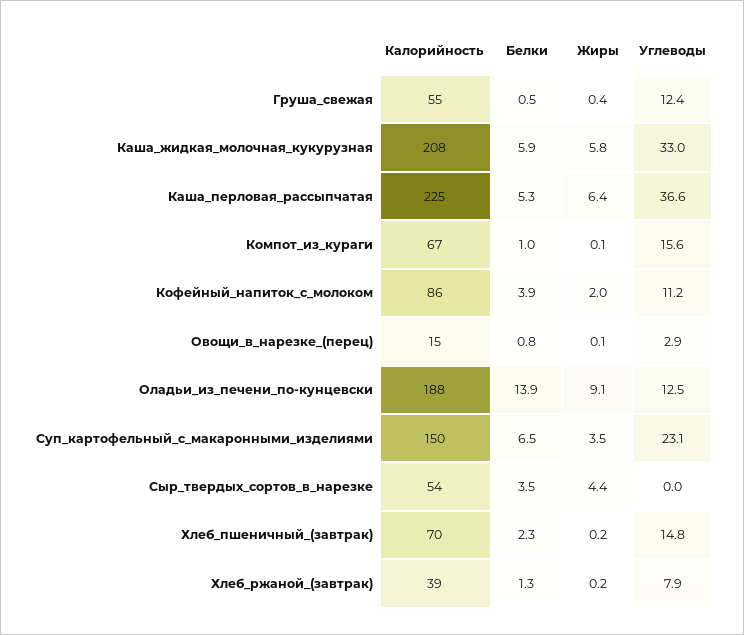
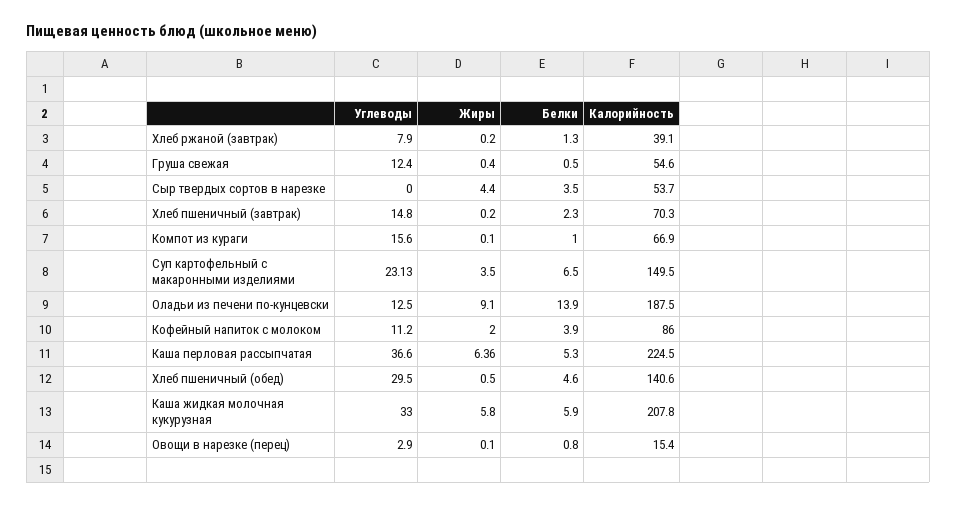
Углеводы, Хлеб пшеничный (обед): none -> 29.5
Жиры, Хлеб пшеничный (обед): none -> 0.5
Белки, Хлеб пшеничный (обед): none -> 4.6
Калорийность, Хлеб пшеничный (обед): none -> 140.6

